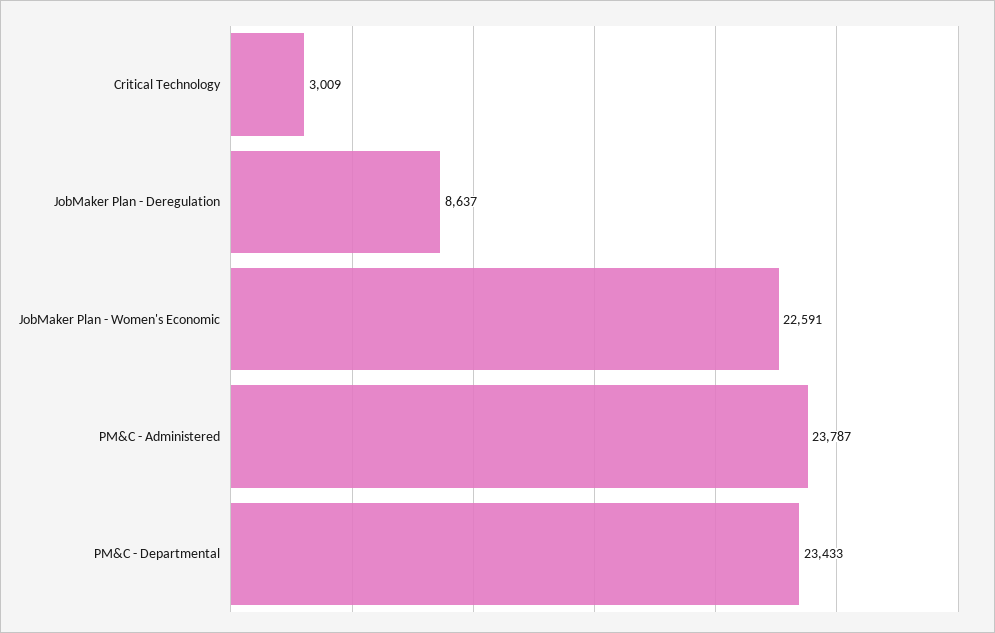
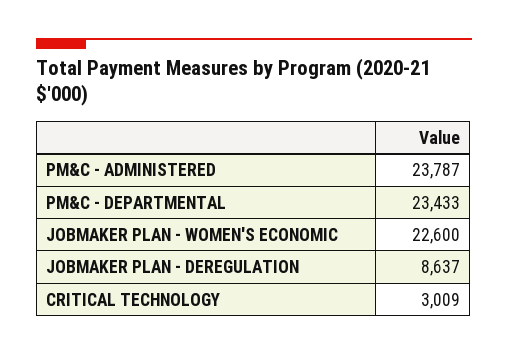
JobMaker Plan - Women's Economic: 22591 -> 22600

